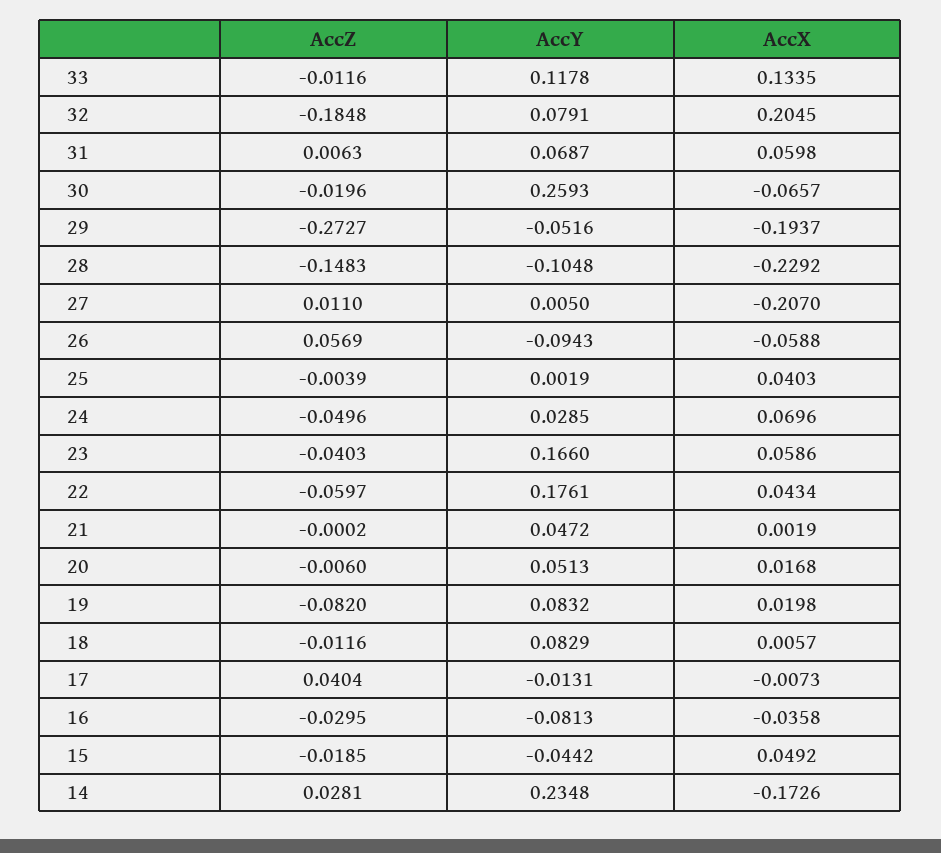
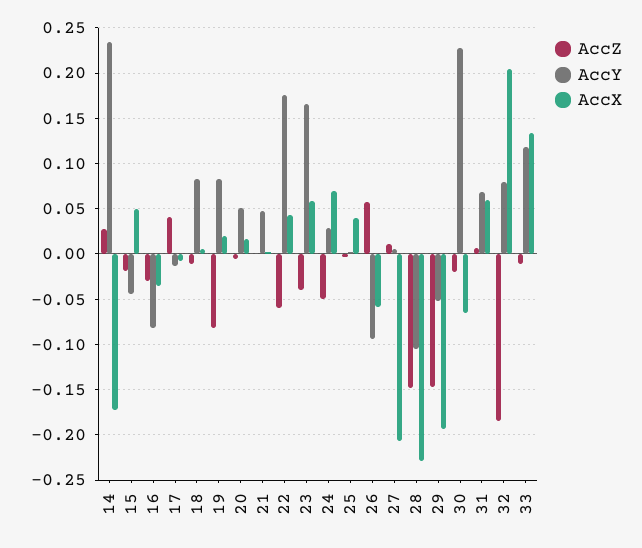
AccY, 30: 0.2593 -> 0.23
AccZ, 29: -0.2727 -> -0.15

